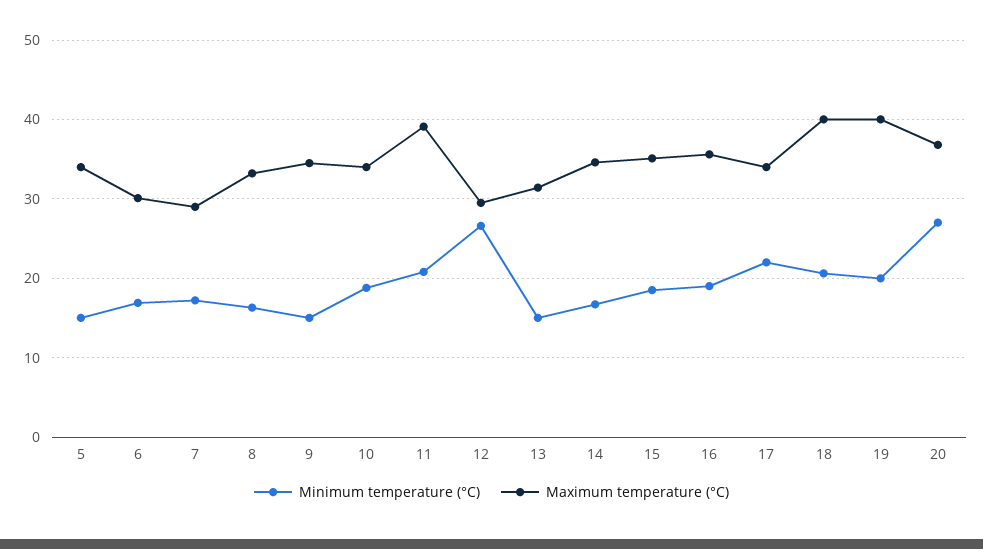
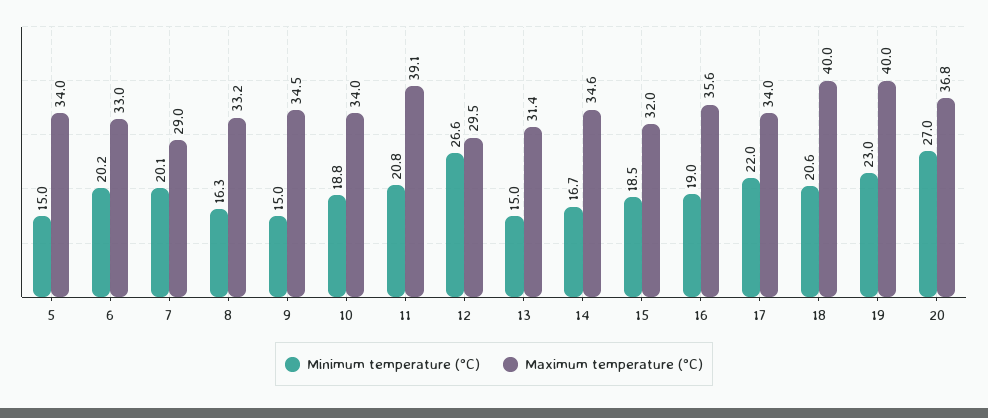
Minimum temperature (°C), 6: 17 -> 20.2
Maximum temperature (°C), 6: 30 -> 33
Minimum temperature (°C), 7: 17 -> 20.1
Maximum temperature (°C), 15: 35 -> 32
Minimum temperature (°C), 19: 20 -> 23

